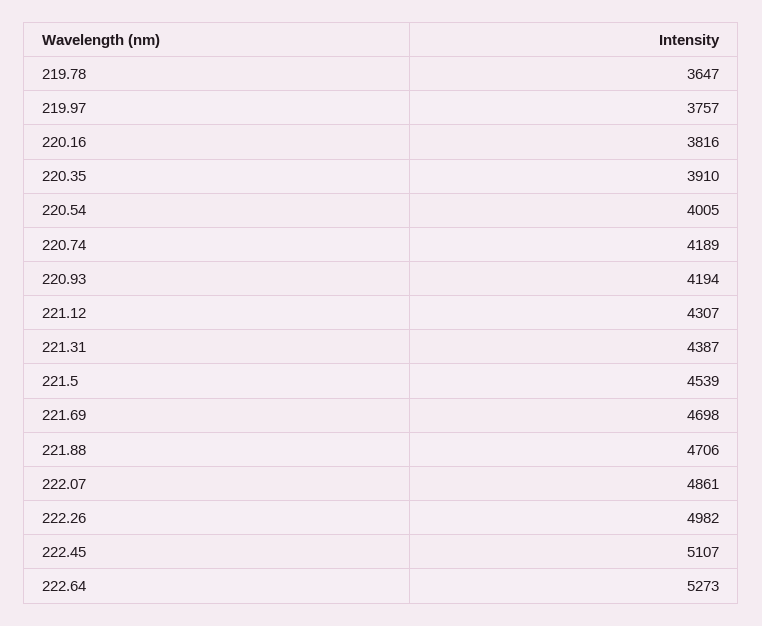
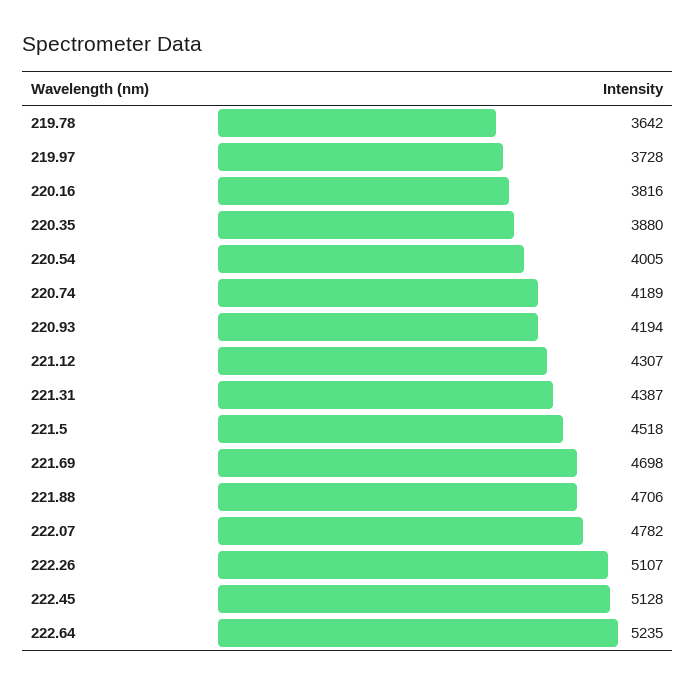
219.78: 3647 -> 3642
219.97: 3757 -> 3728
220.35: 3910 -> 3880
221.5: 4539 -> 4518
222.07: 4861 -> 4782
222.26: 4982 -> 5107
222.45: 5107 -> 5128
222.64: 5273 -> 5235

